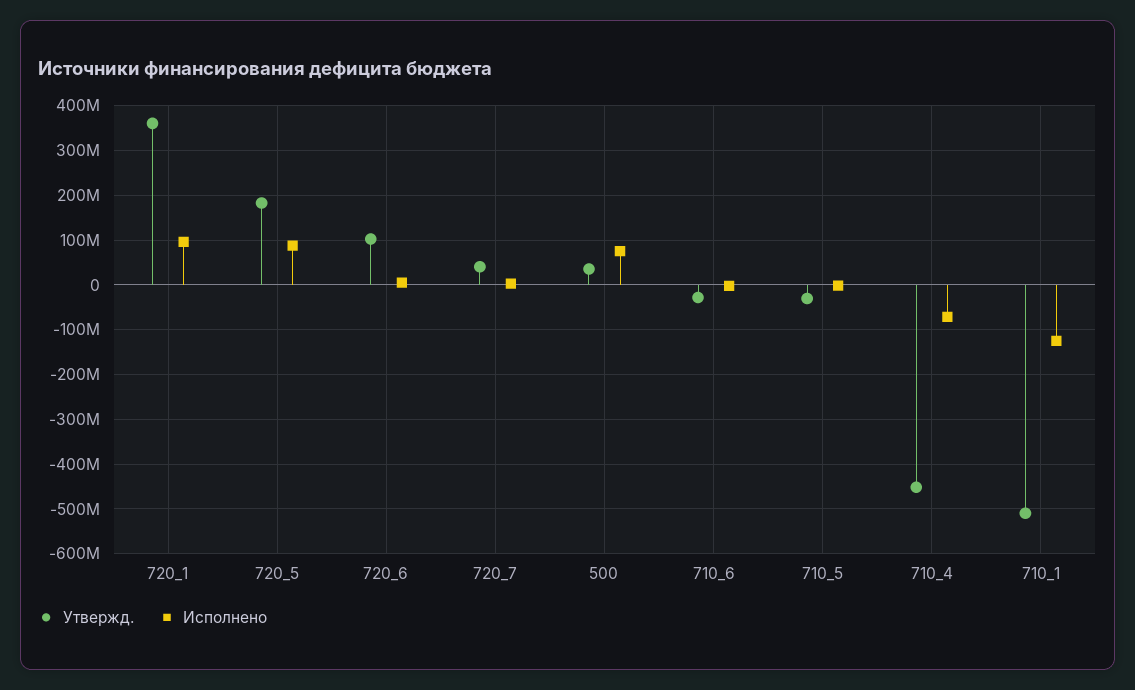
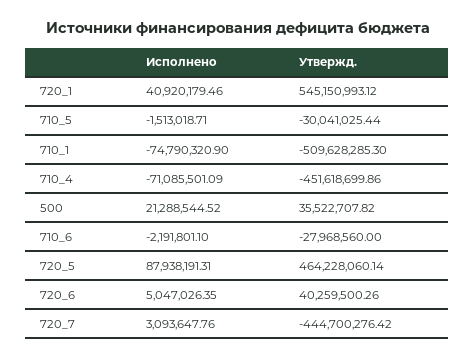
Утвержд., 720_1: 360000000 -> 545150993.12
Исполнено, 720_1: 100000000 -> 40920179.46
Утвержд., 720_5: 180000000 -> 464228060.14
Утвержд., 720_6: 100000000 -> 40259500.26
Утвержд., 720_7: 40000000 -> -444700276.42
Исполнено, 500: 80000000 -> 21288544.52
Исполнено, 710_1: -120000000 -> -74790320.9

